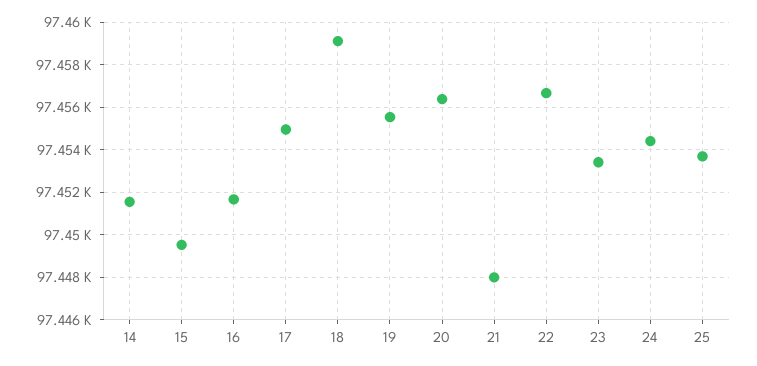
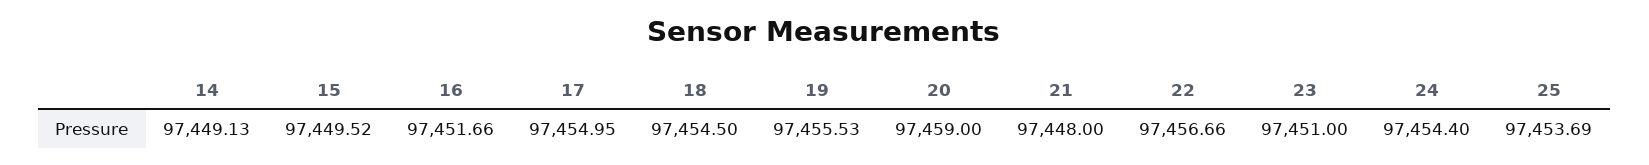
14: 97451.5 -> 97449.13
18: 97459 -> 97454.5
20: 97456.5 -> 97459
23: 97453.5 -> 97451

